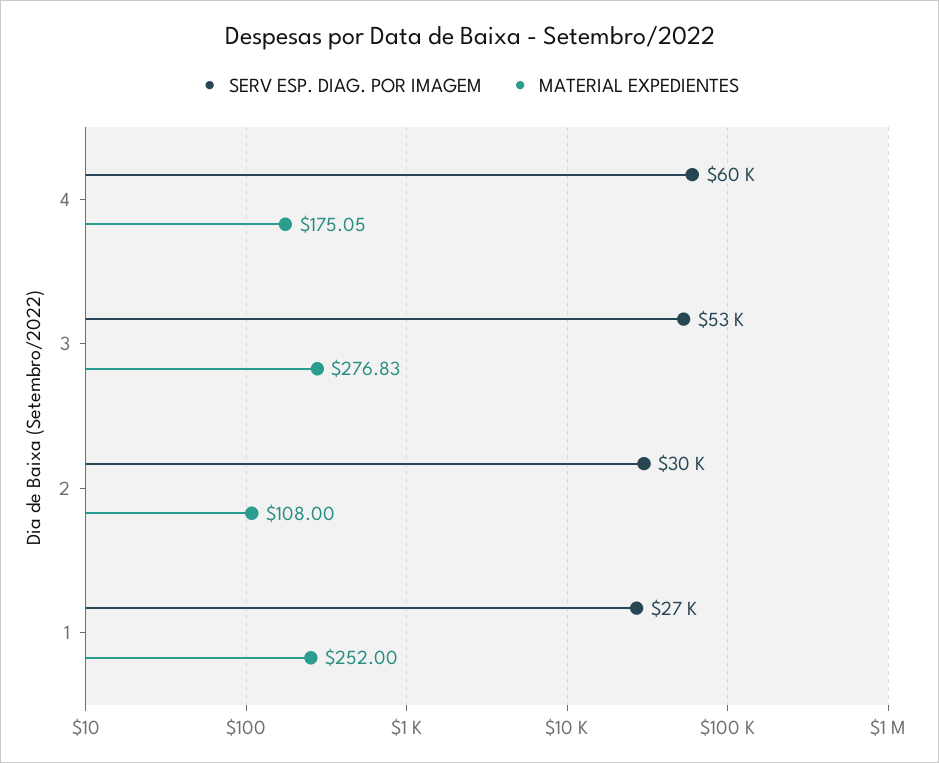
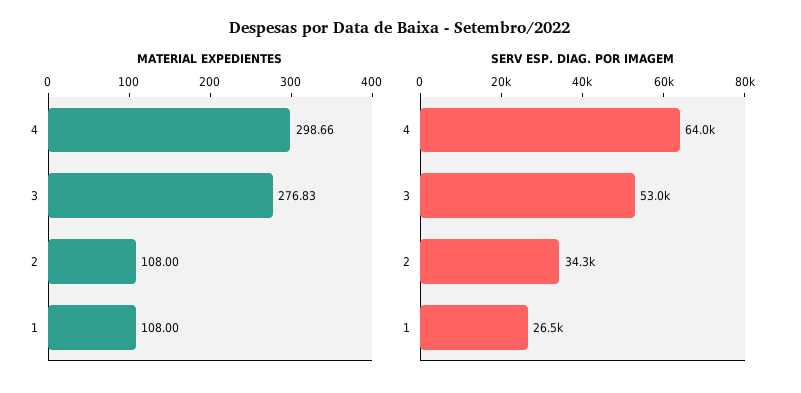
SERV ESP. DIAG. POR IMAGEM, 4: 60000 -> 64000
MATERIAL EXPEDIENTES, 4: 175.05 -> 298.66
SERV ESP. DIAG. POR IMAGEM, 2: 30000 -> 34300
MATERIAL EXPEDIENTES, 1: 252 -> 108

